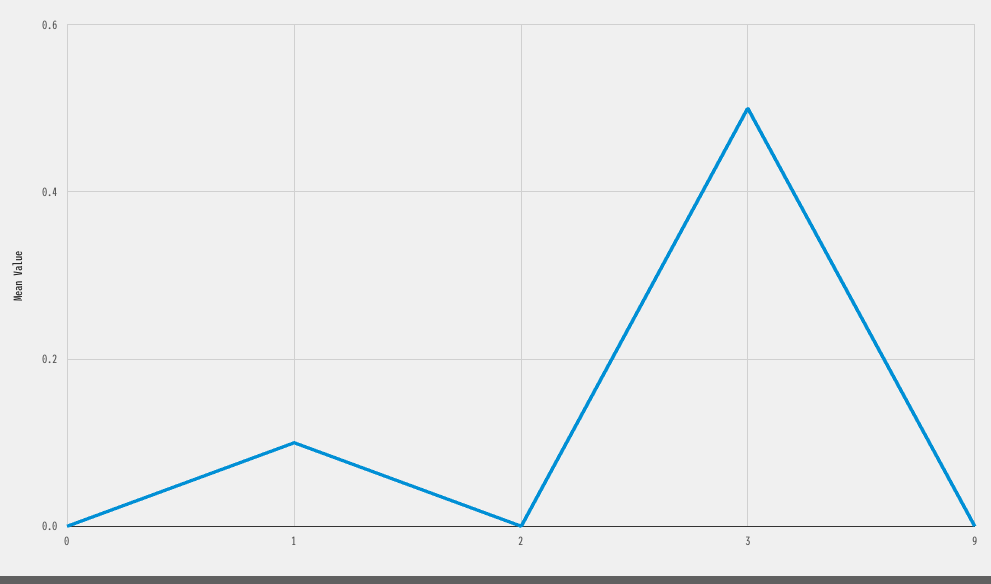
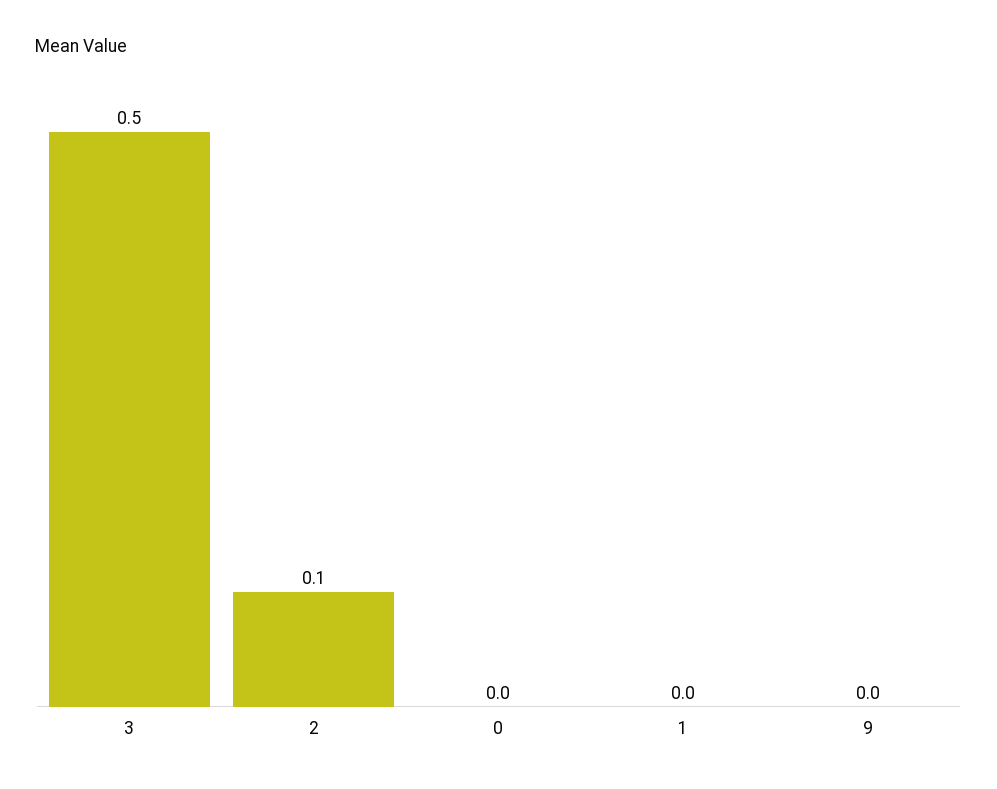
1: 0.1 -> 0
2: 0 -> 0.1

